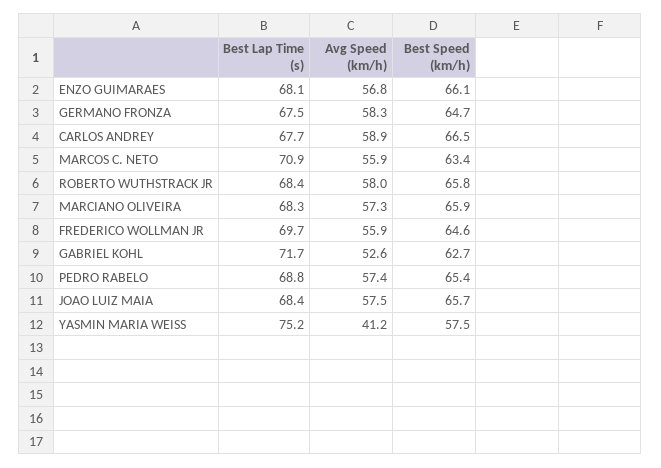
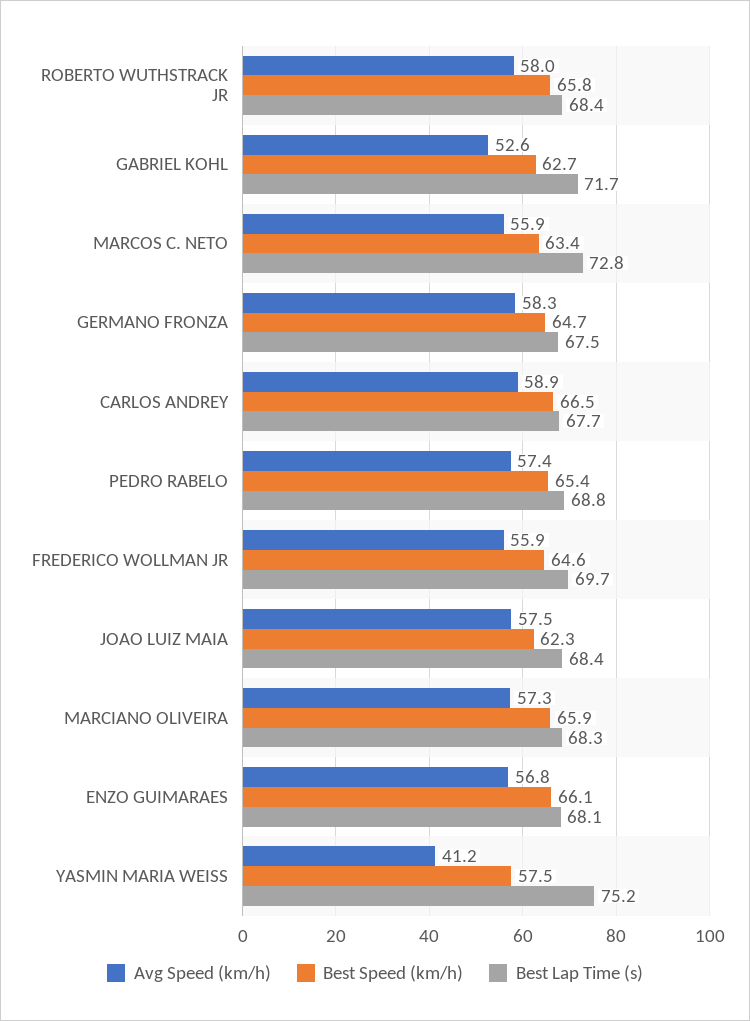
Best Lap Time (s), MARCOS C. NETO: 70.9 -> 72.8
Best Speed (km/h), JOAO LUIZ MAIA: 65.7 -> 62.3

